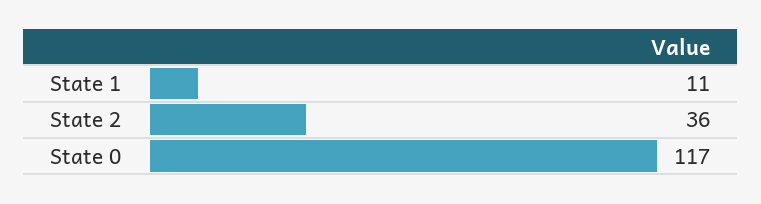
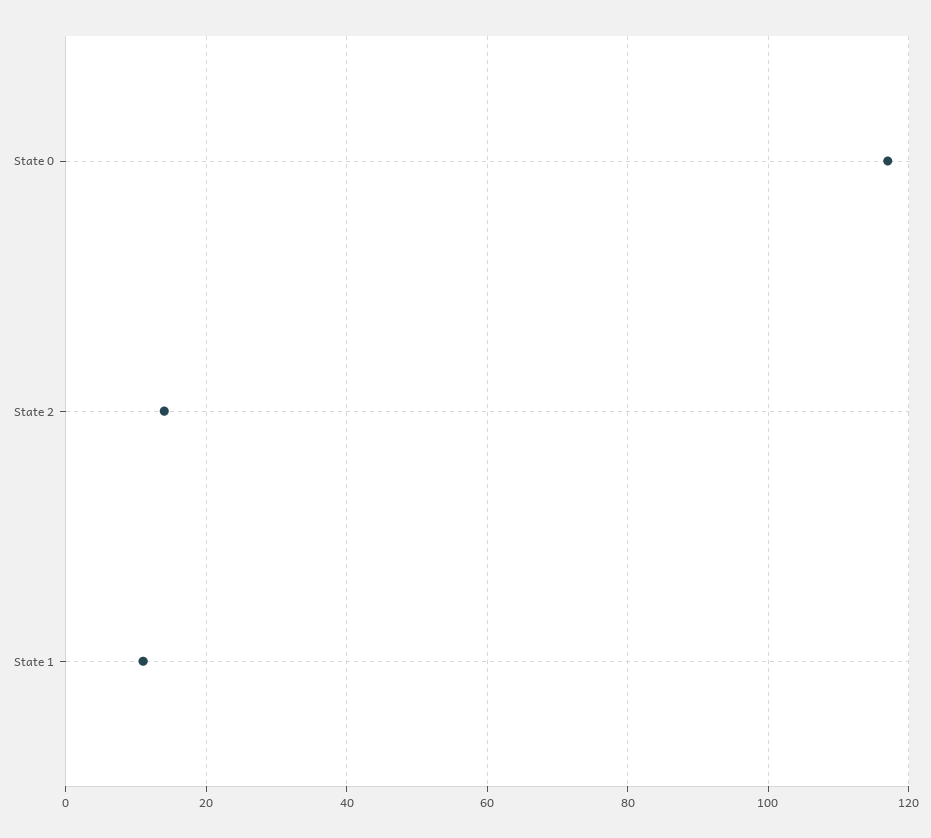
State 2: 36 -> 15

